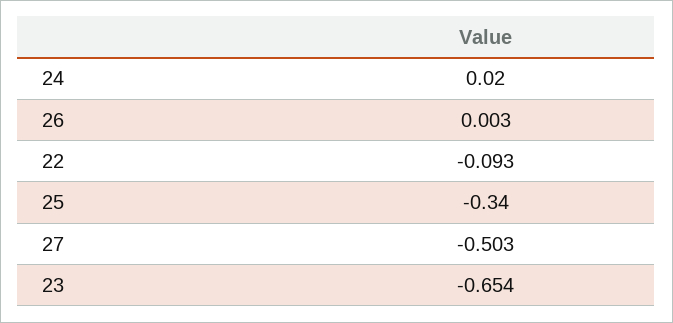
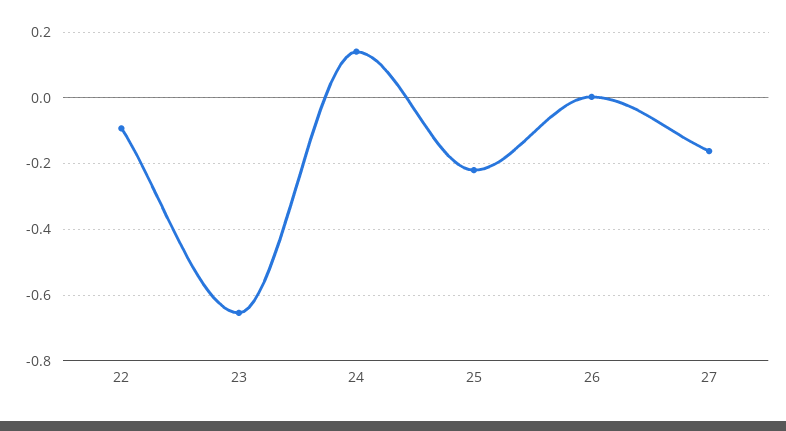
24: 0.02 -> 0.14
25: -0.34 -> -0.22
27: -0.503 -> -0.16

